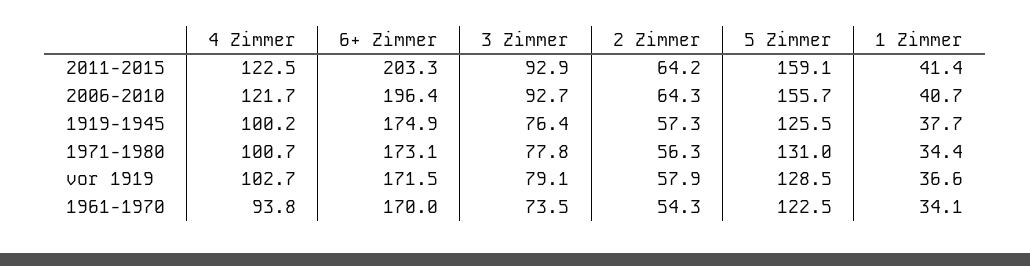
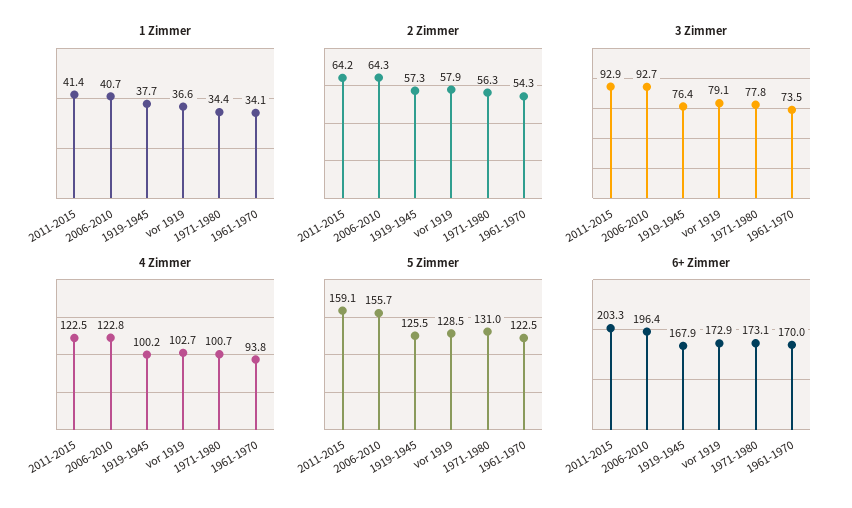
4 Zimmer, 2006-2010: 121.7 -> 122.8
6+ Zimmer, 1919-1945: 174.9 -> 167.9
6+ Zimmer, vor 1919: 171.5 -> 172.9

